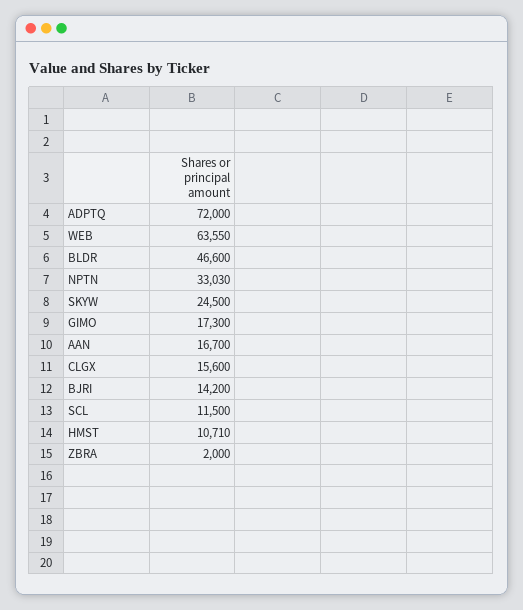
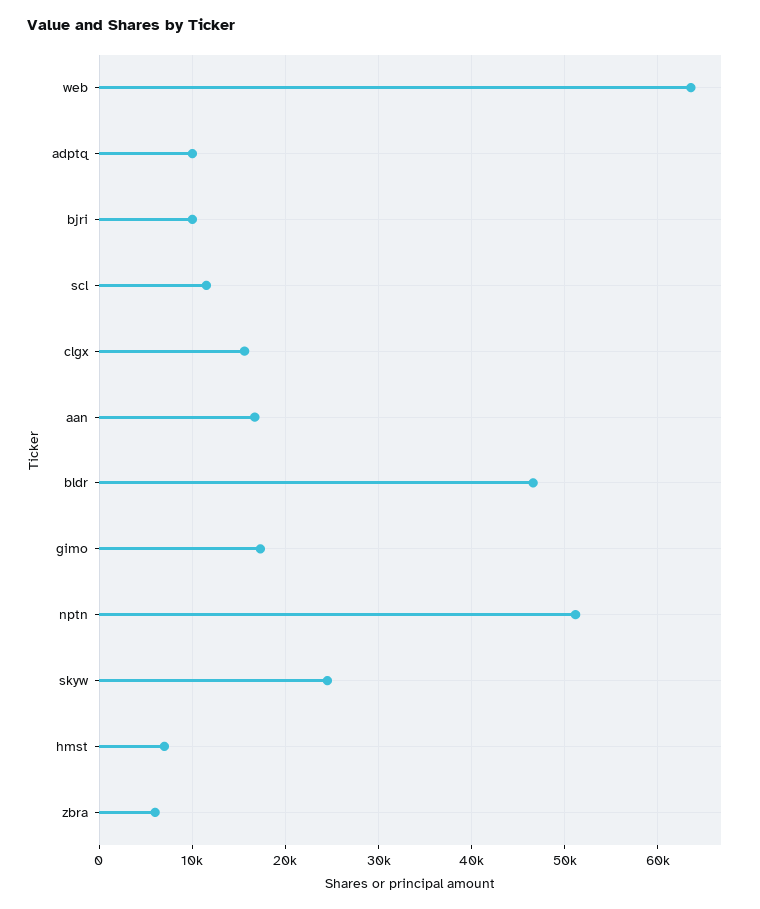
ADPTQ: 72000 -> 10000
NPTN: 33030 -> 51000
BJRI: 14200 -> 10000
HMST: 10710 -> 7000
ZBRA: 2000 -> 6000

